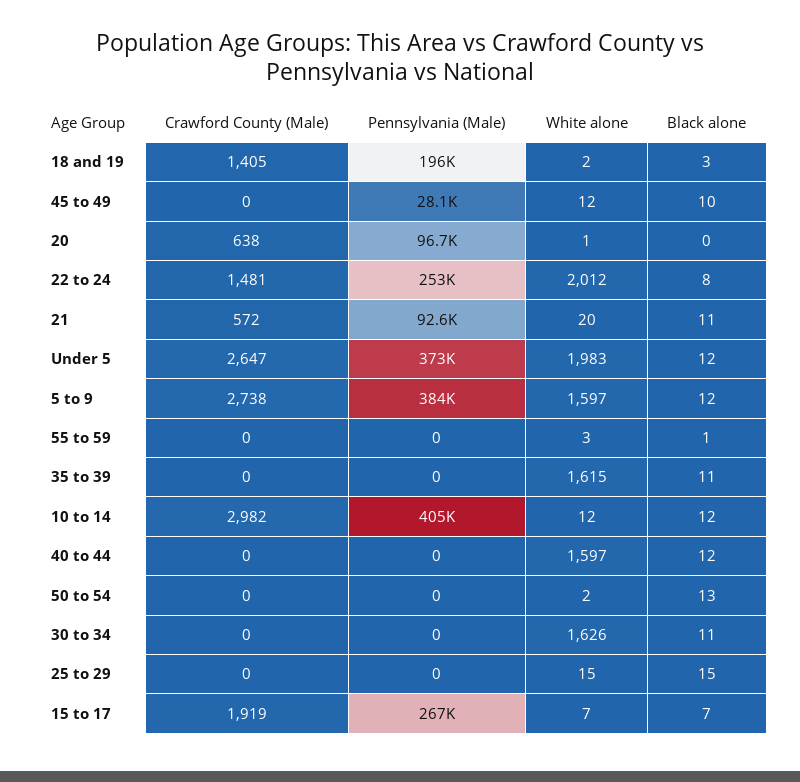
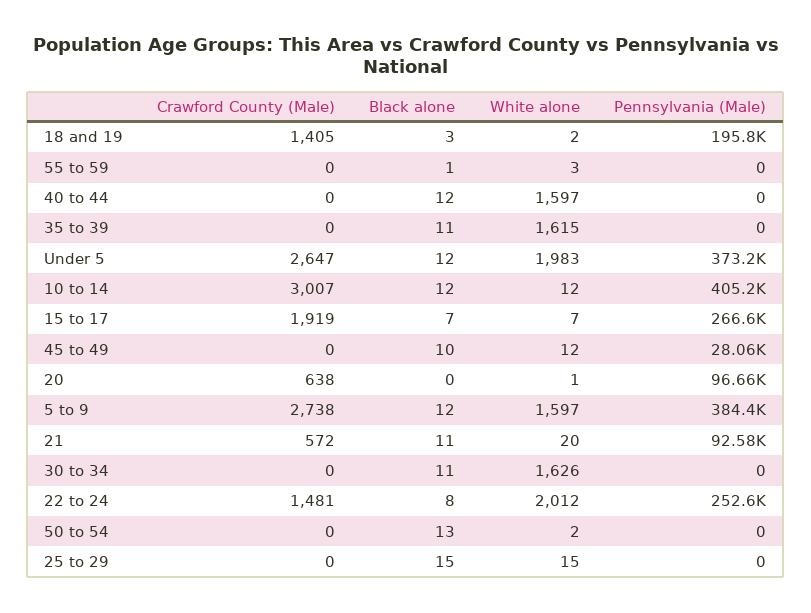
Crawford County (Male), 10 to 14: 2982 -> 3007

